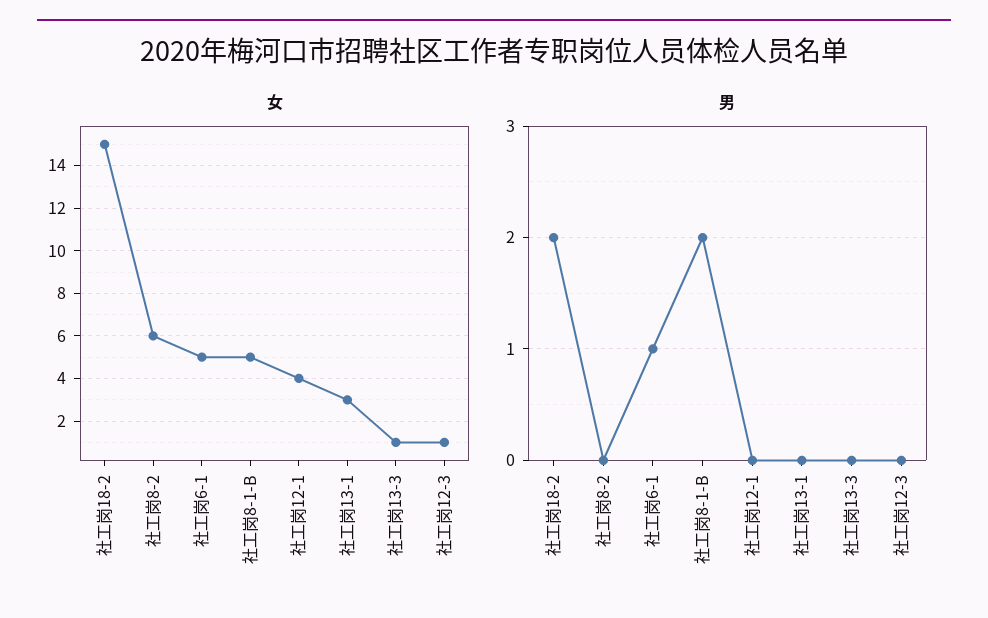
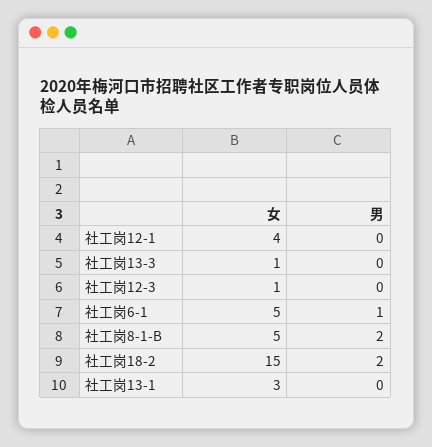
女, 社工岗8-2: 6 -> none
男, 社工岗8-2: 0 -> none

